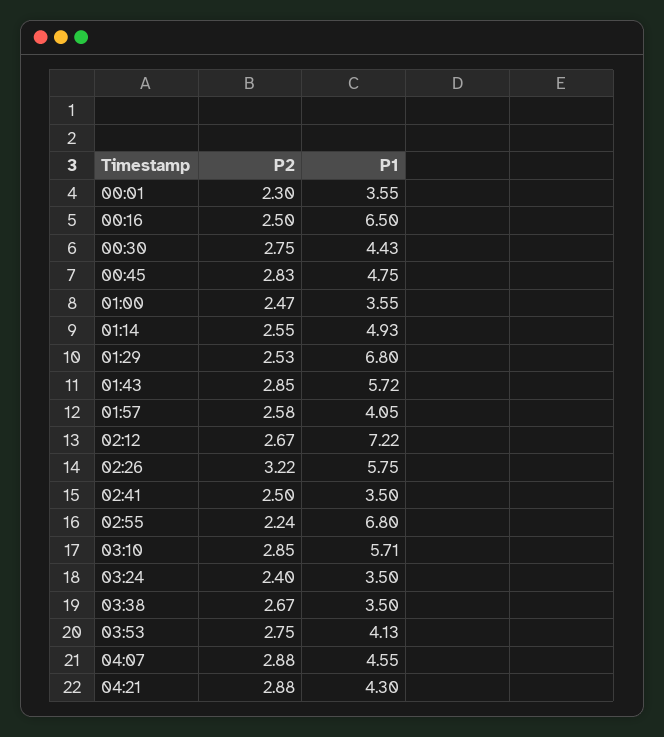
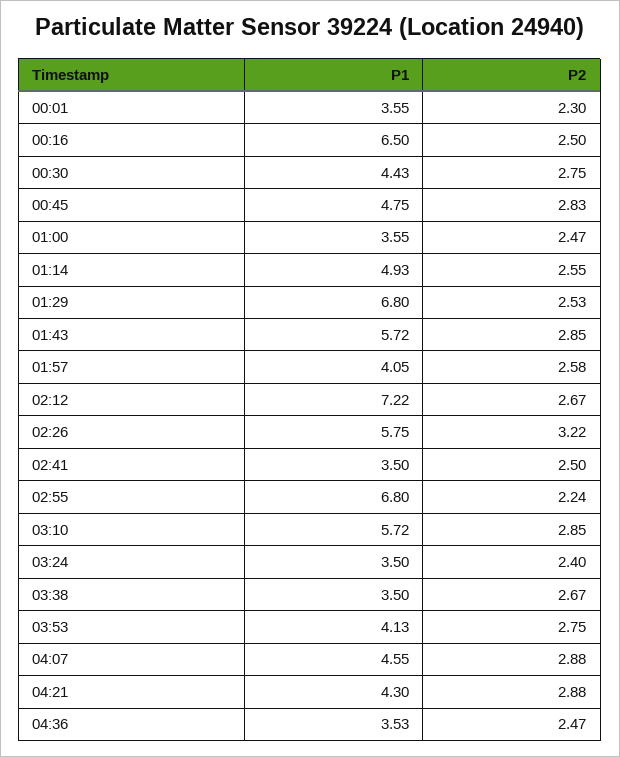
P1, 03:10: 5.71 -> 5.72
P1, 04:36: none -> 3.53
P2, 04:36: none -> 2.47

